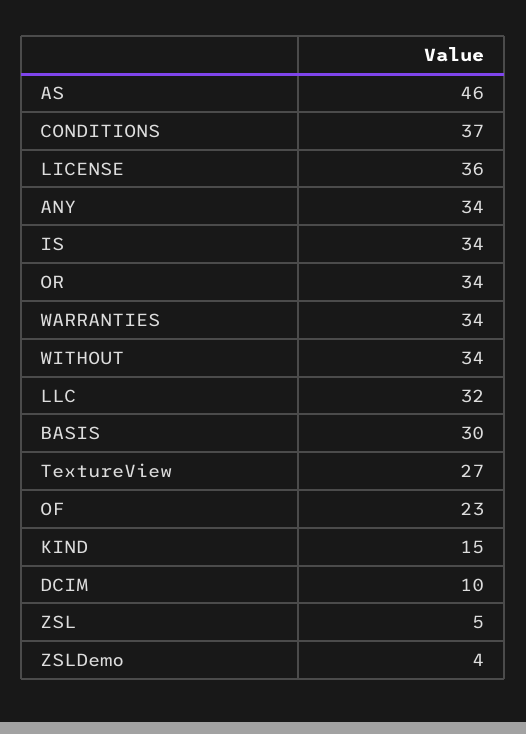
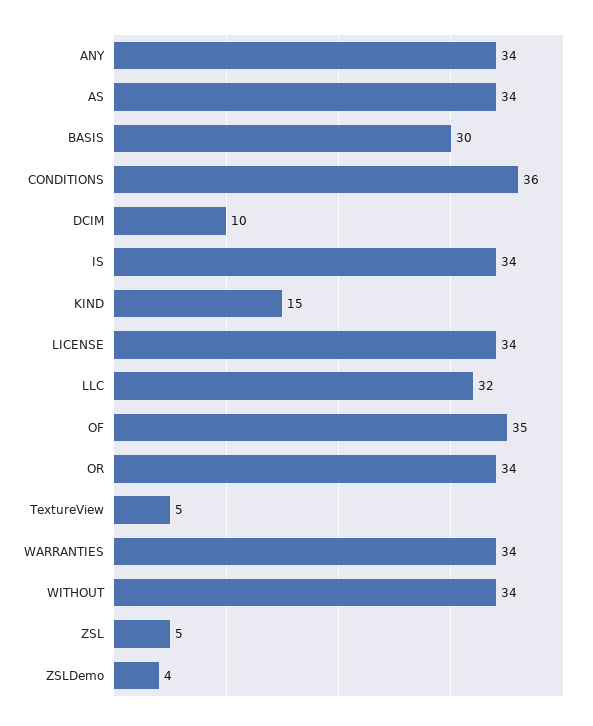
AS: 46 -> 34
CONDITIONS: 37 -> 36
LICENSE: 36 -> 34
TextureView: 27 -> 5
OF: 23 -> 35

